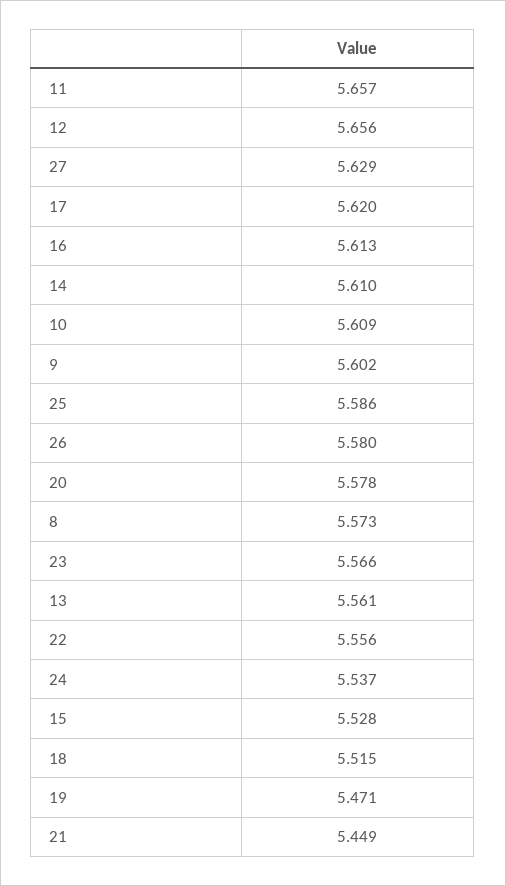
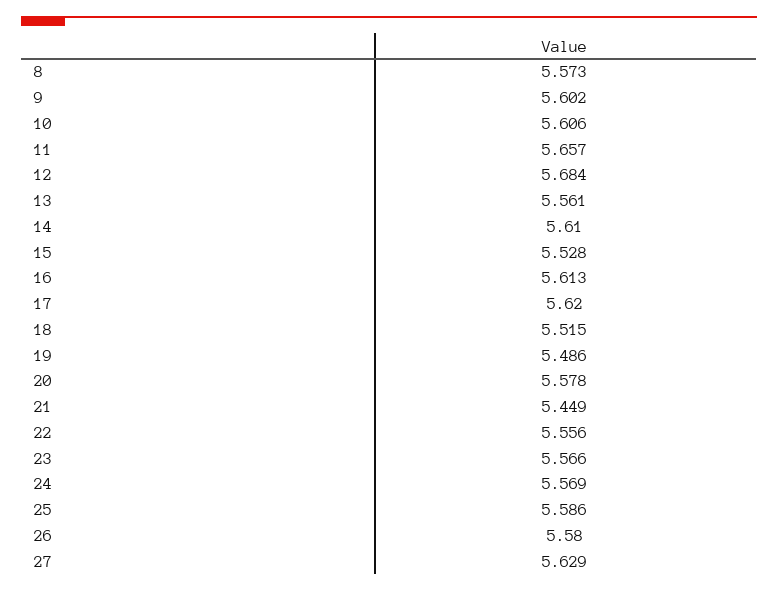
12: 5.656 -> 5.684
10: 5.609 -> 5.606
24: 5.537 -> 5.569
19: 5.471 -> 5.486

